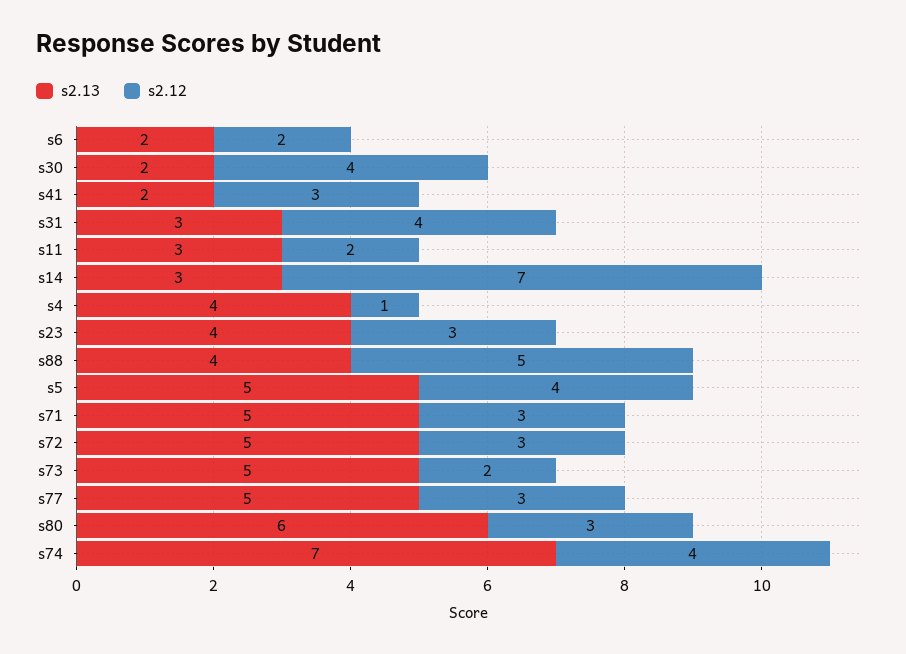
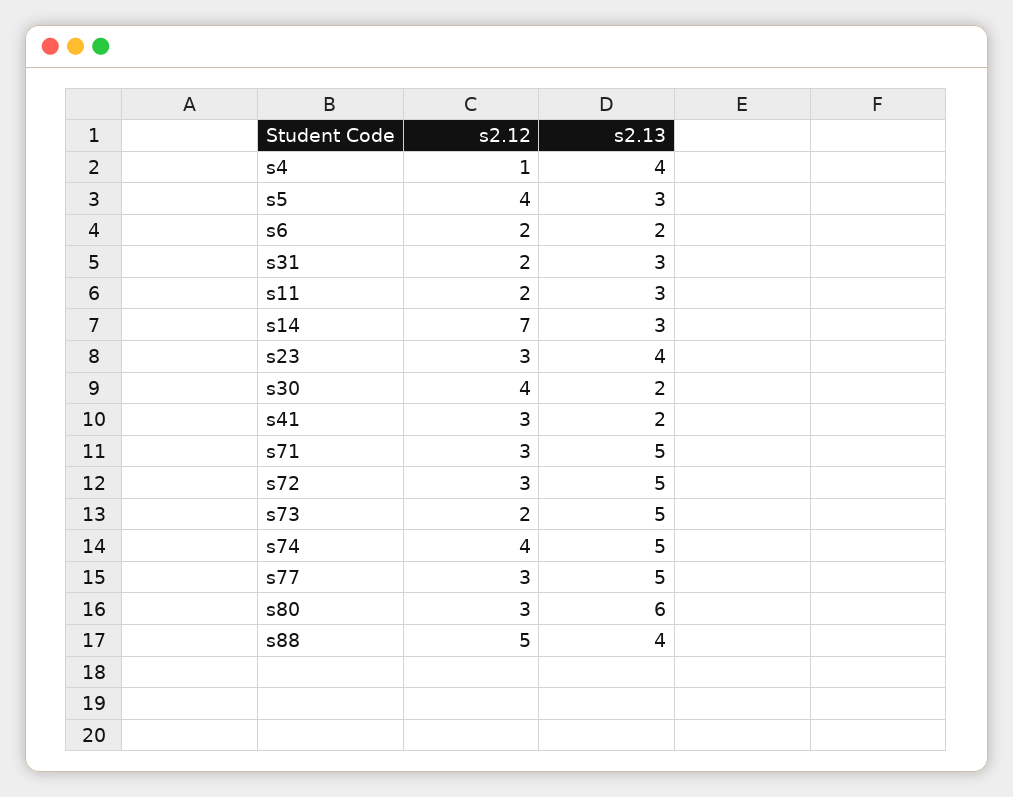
s2.12, s31: 4 -> 2
s2.13, s5: 5 -> 3
s2.13, s74: 7 -> 5

